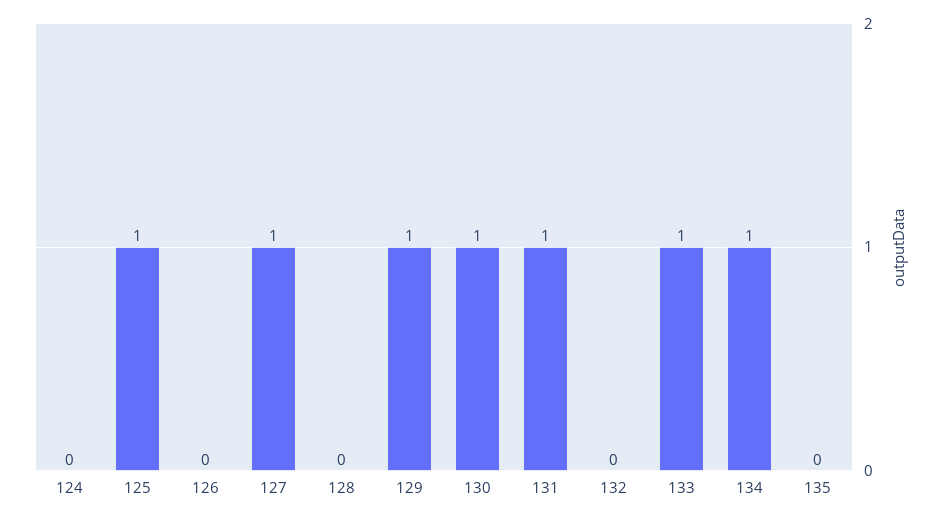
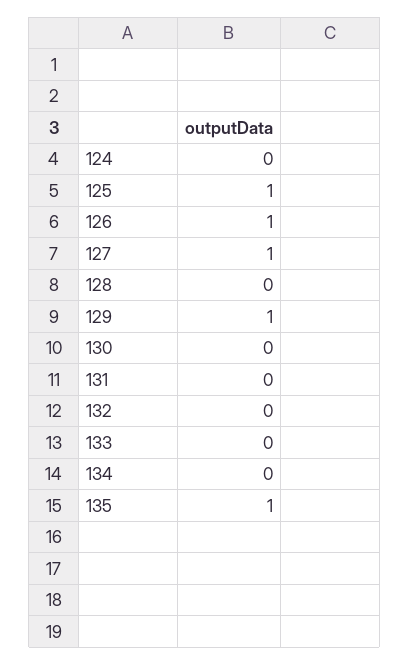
126: 0 -> 1
130: 1 -> 0
131: 1 -> 0
133: 1 -> 0
134: 1 -> 0
135: 0 -> 1

